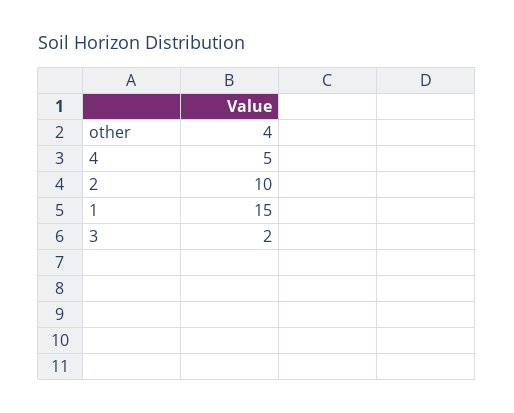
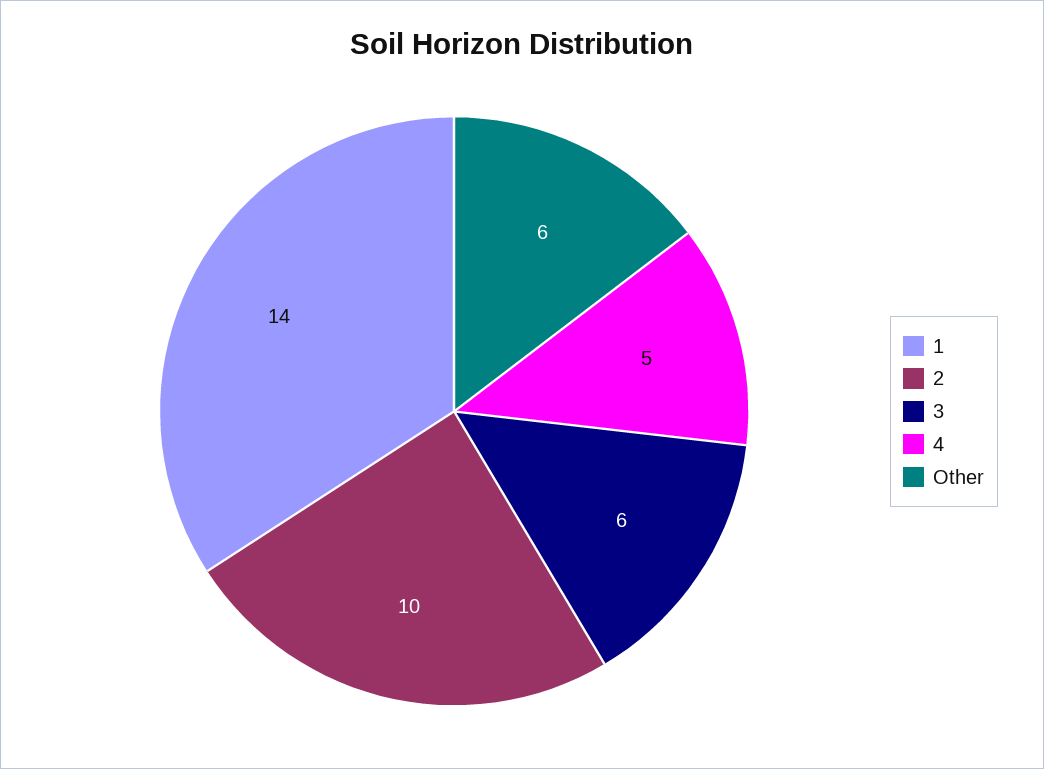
other: 4 -> 6
1: 15 -> 14
3: 2 -> 6

